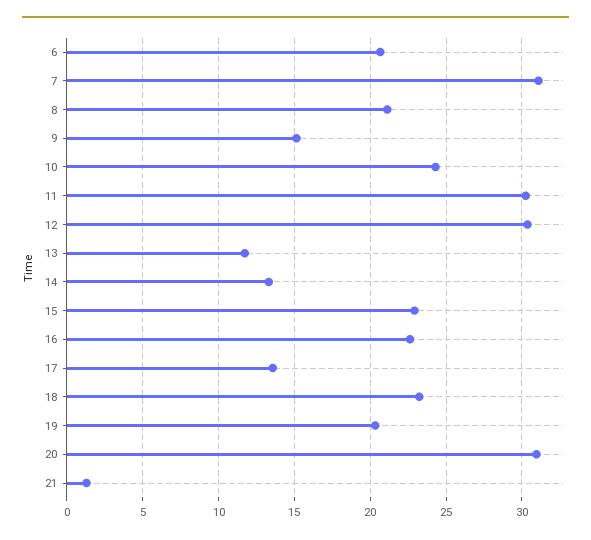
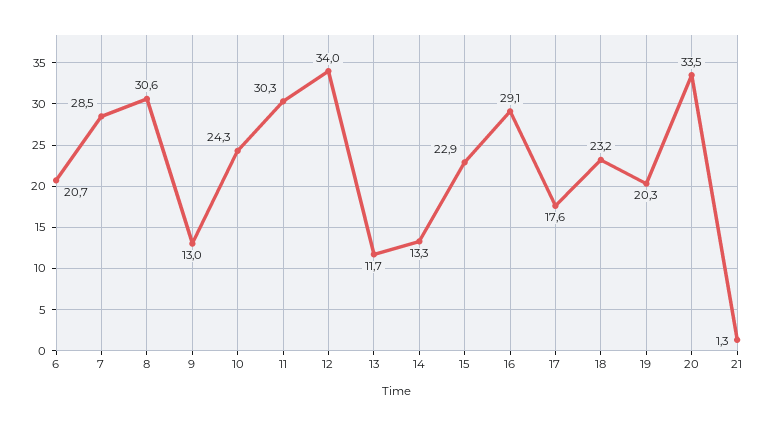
7: 31 -> 28.5
8: 21 -> 30.6
9: 15 -> 13
12: 30.5 -> 34
16: 22.5 -> 29.1
17: 13.5 -> 17.6
20: 31 -> 33.5

